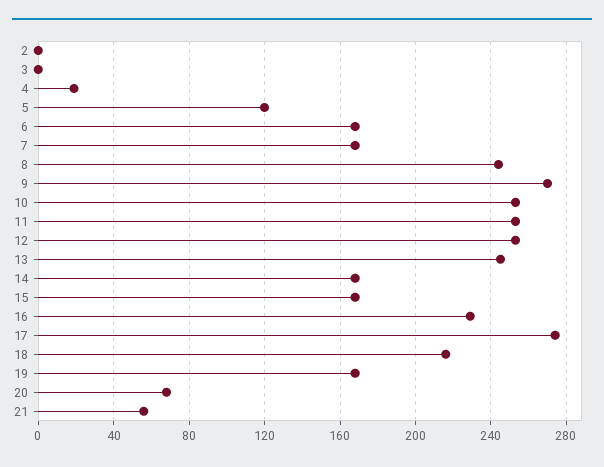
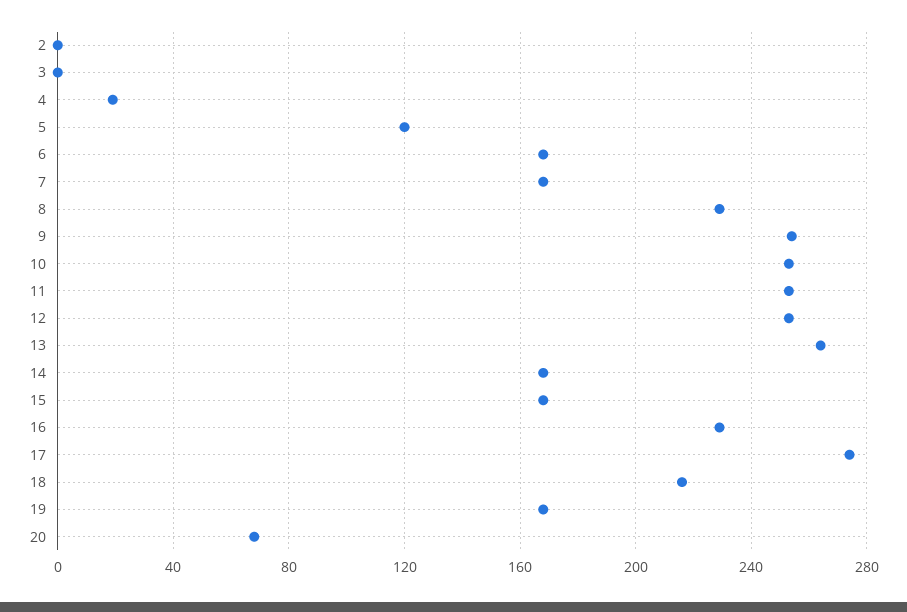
8: 245 -> 230
9: 270 -> 255
13: 245 -> 265
21: 55 -> none

